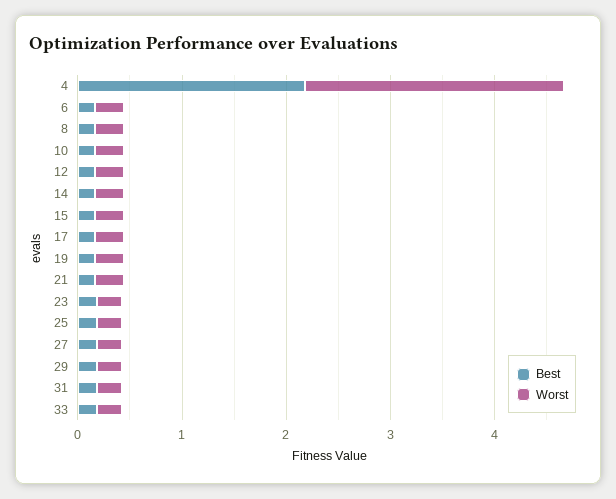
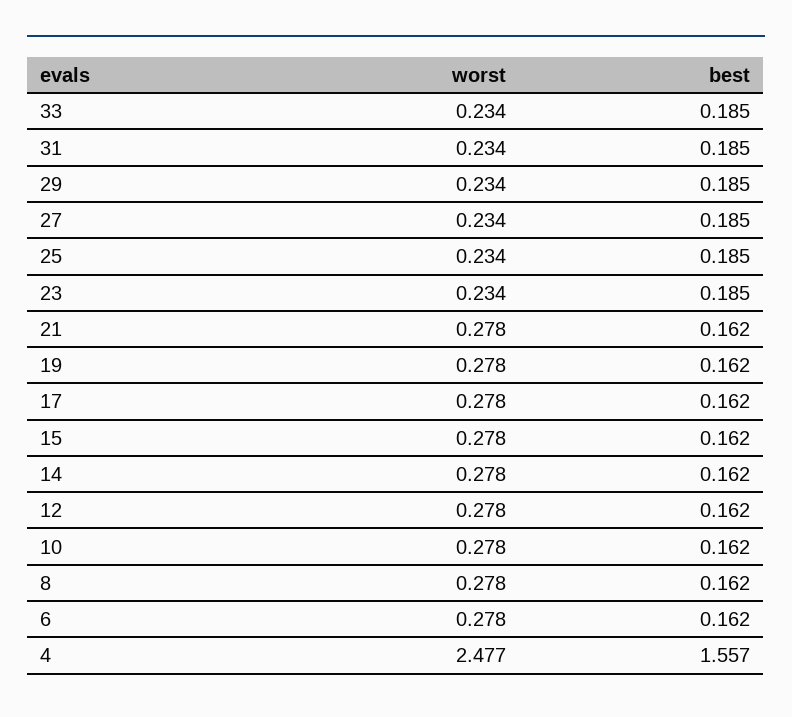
Best, 4: 2.2 -> 1.557

